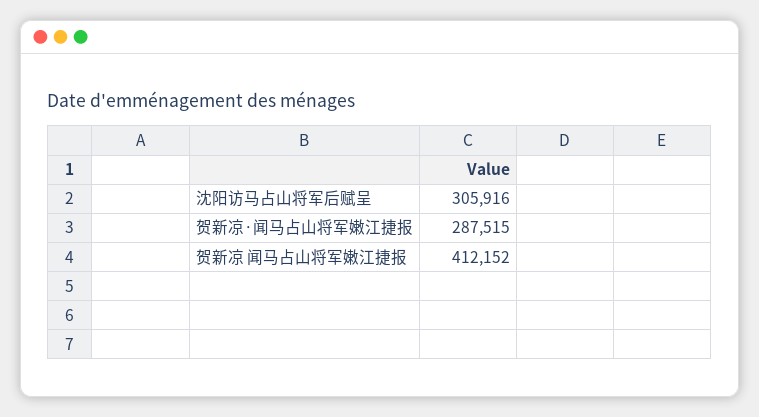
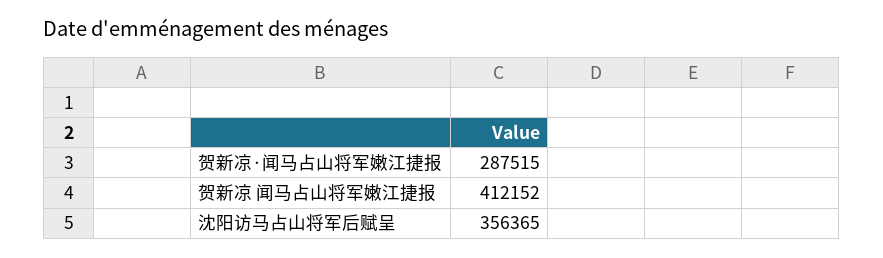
沈阳访马占山将军后赋呈: 305916 -> 356365

